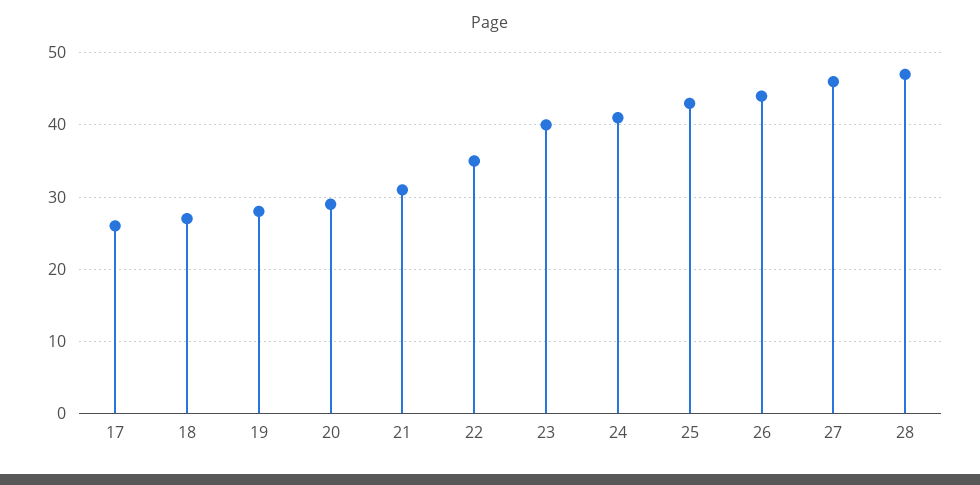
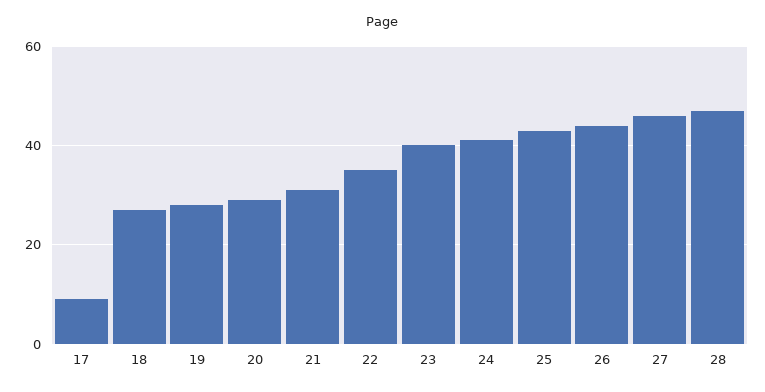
17: 26 -> 10

